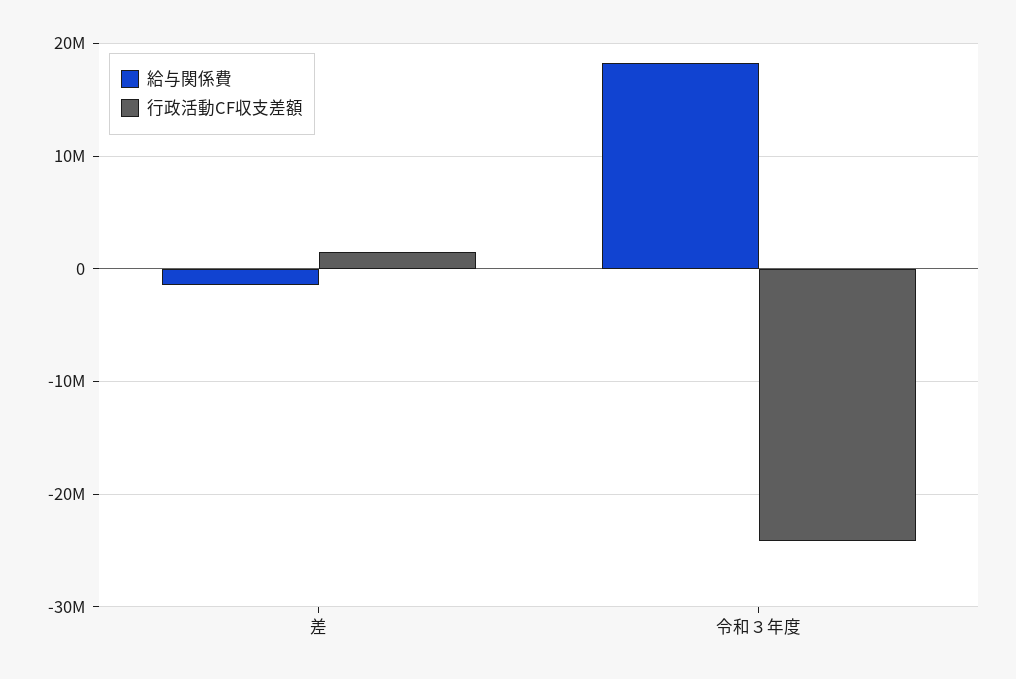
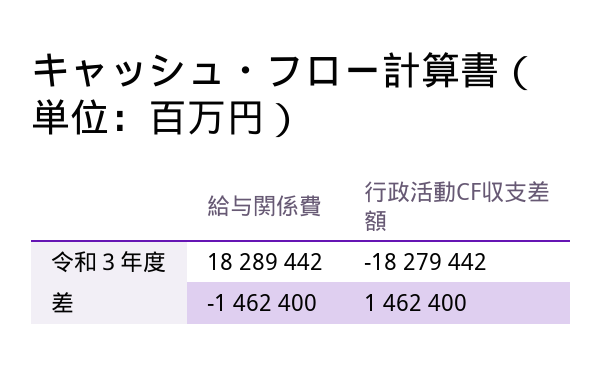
行政活動CF収支差額, 令和３年度: -24000000 -> -18279442

